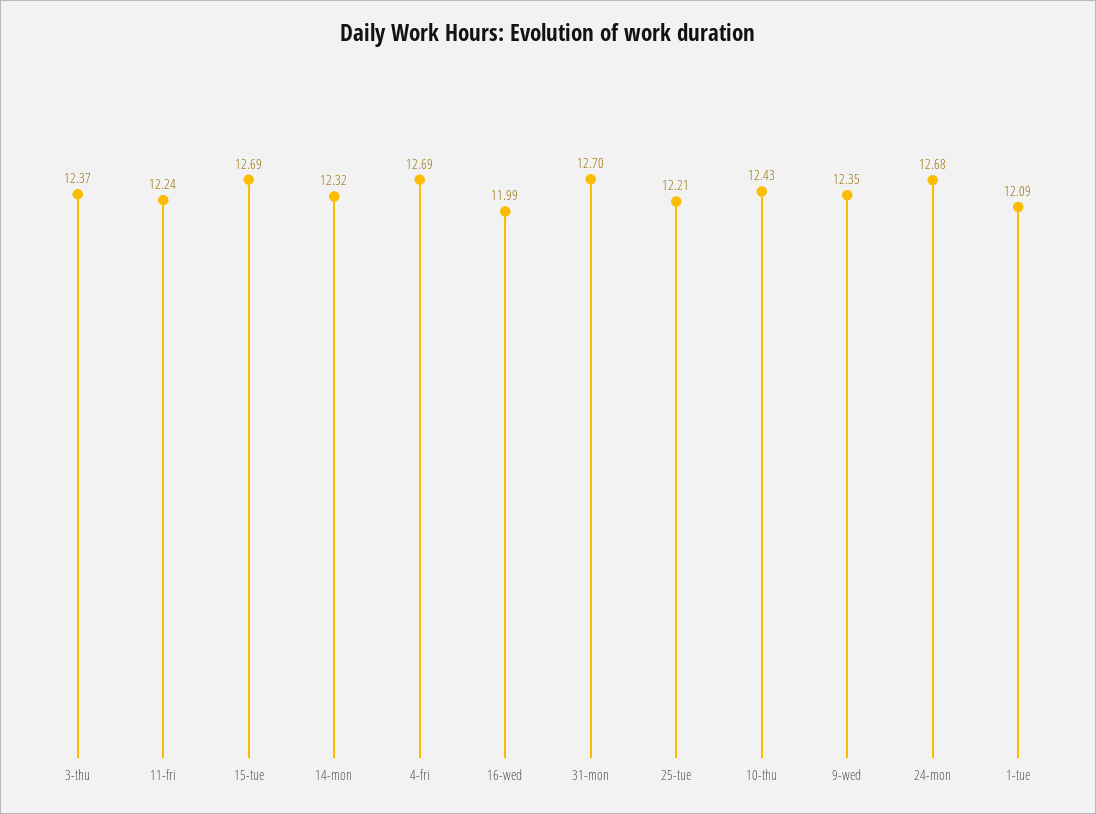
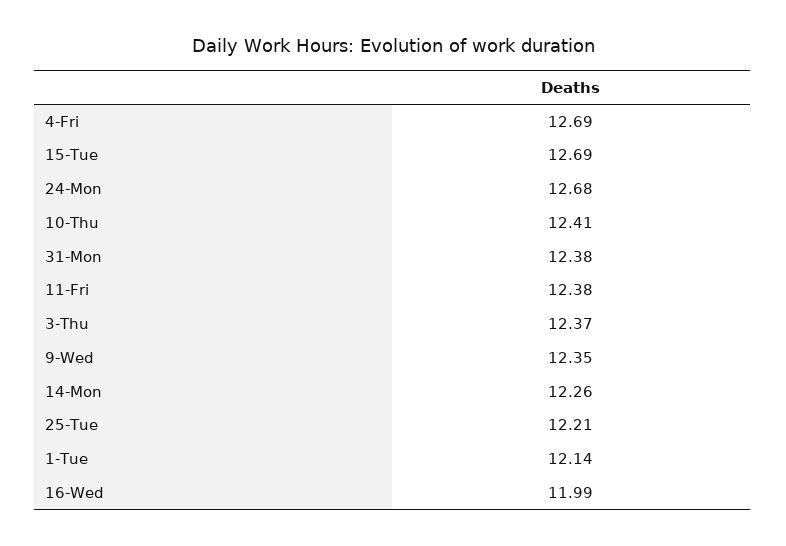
11-fri: 12.24 -> 12.38
14-mon: 12.32 -> 12.26
31-mon: 12.7 -> 12.38
10-thu: 12.43 -> 12.41
1-tue: 12.09 -> 12.14

